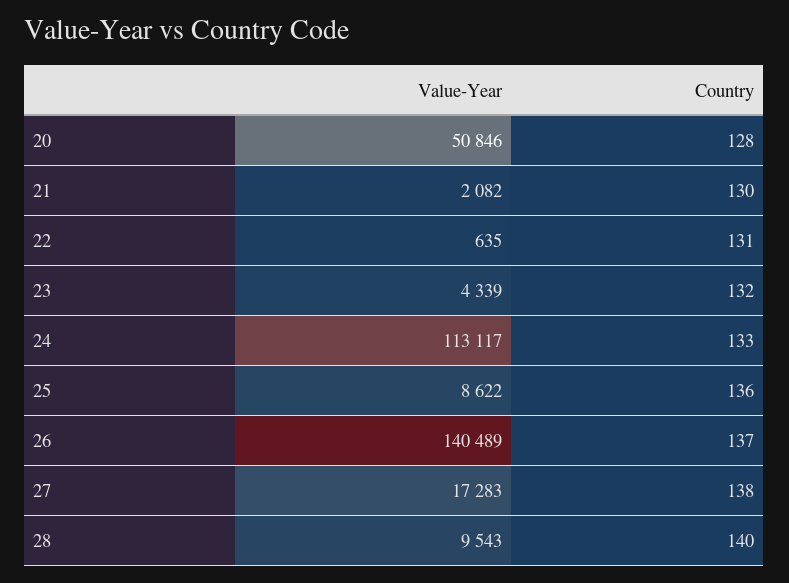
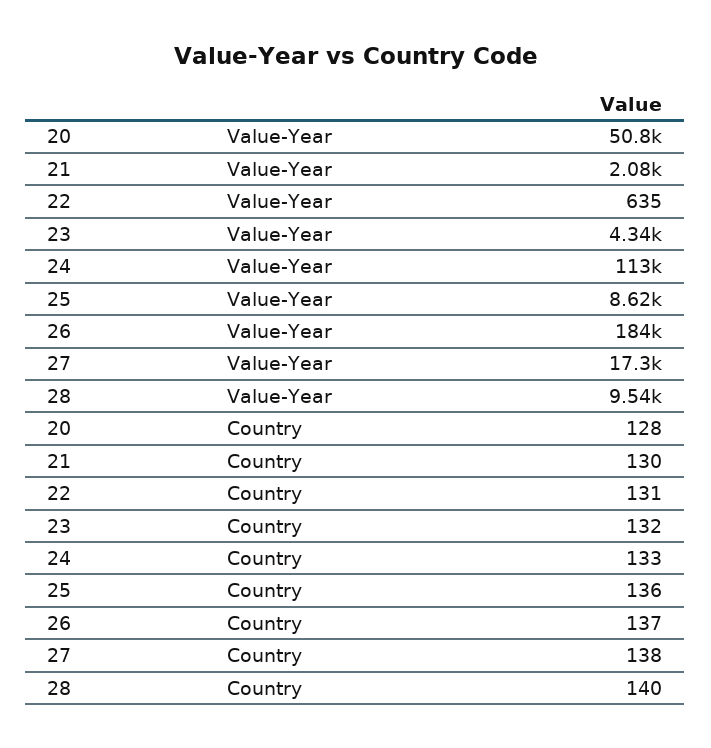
Value-Year, 26: 140489 -> 184000

